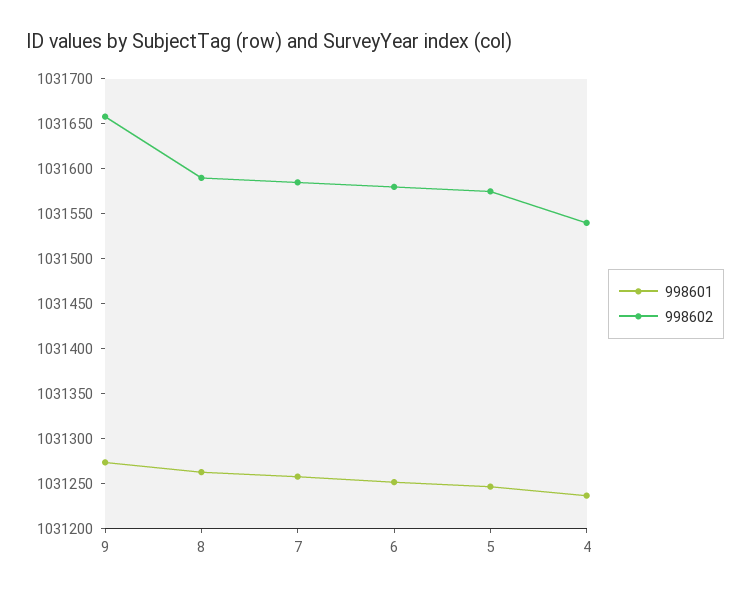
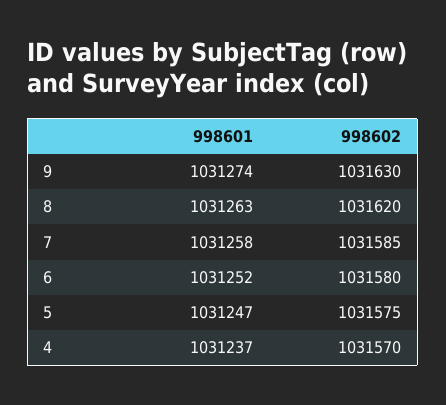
998602, 9: 1031660 -> 1031630
998602, 8: 1031590 -> 1031620
998602, 4: 1031540 -> 1031570

